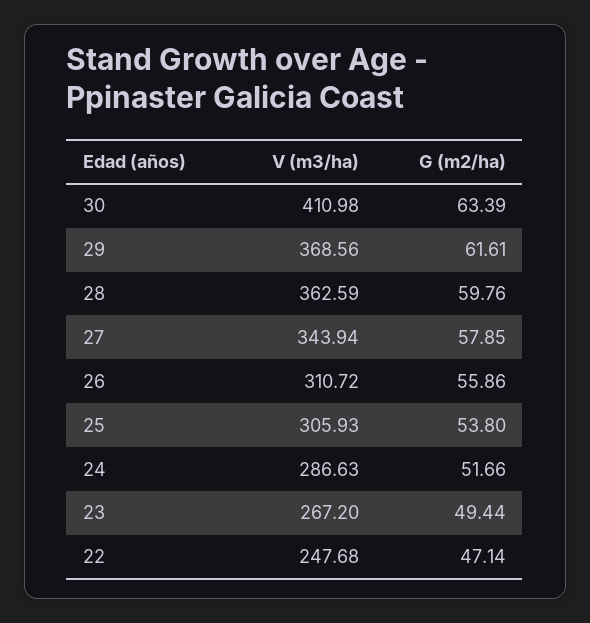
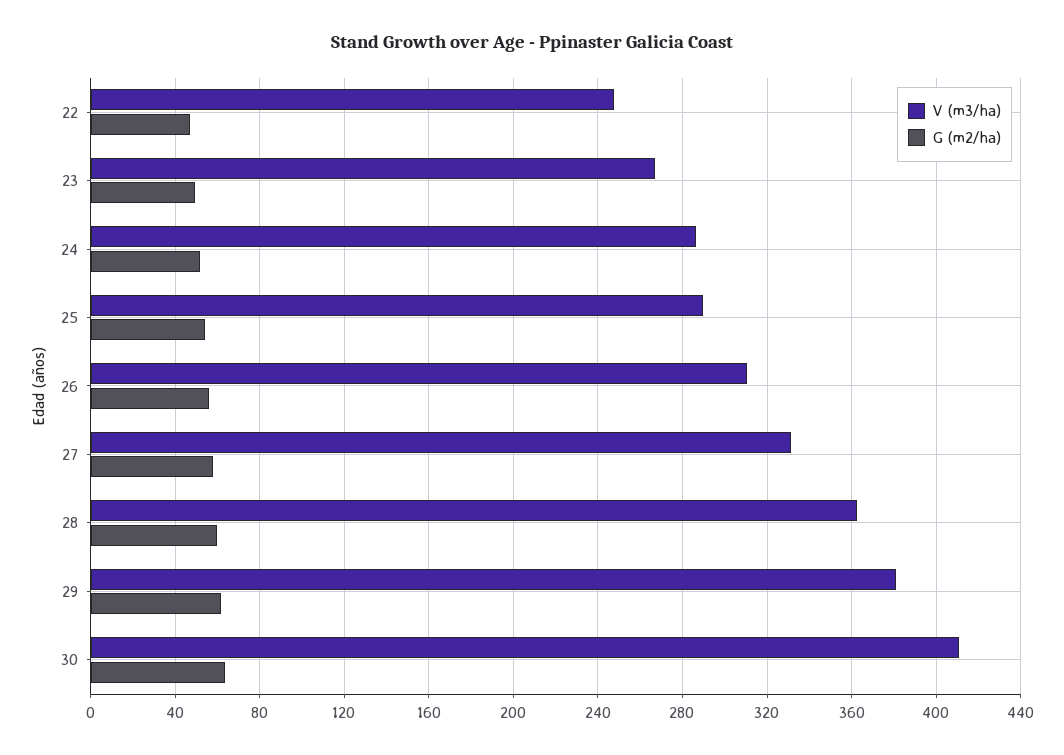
V (m3/ha), 29: 368.56 -> 380
V (m3/ha), 27: 343.94 -> 330
V (m3/ha), 25: 305.93 -> 290

